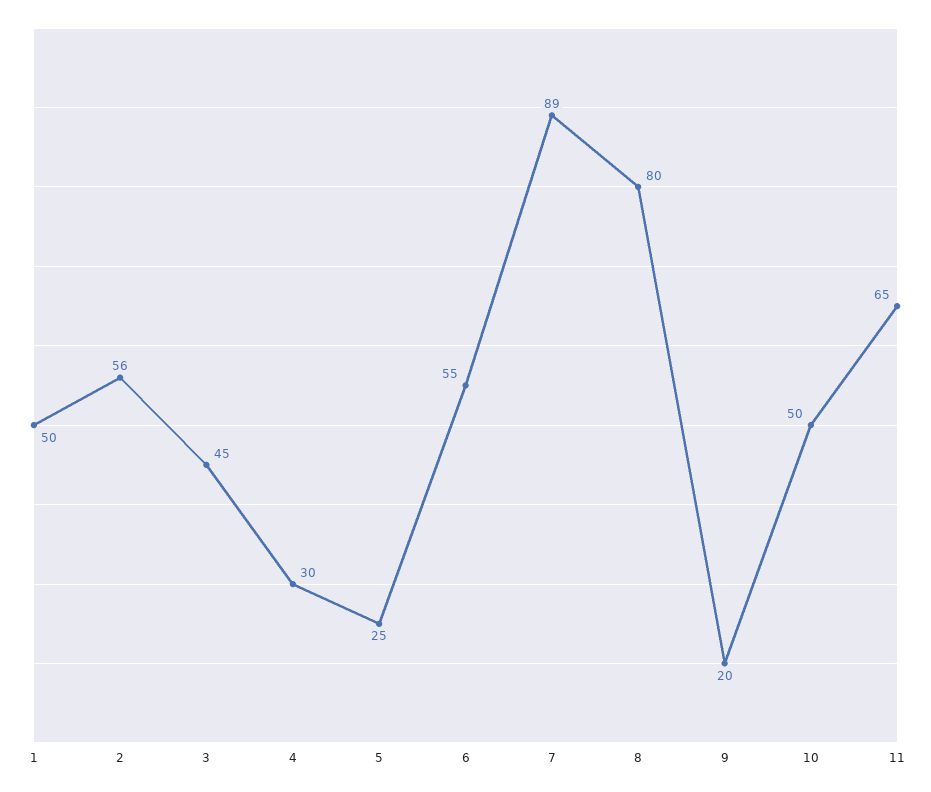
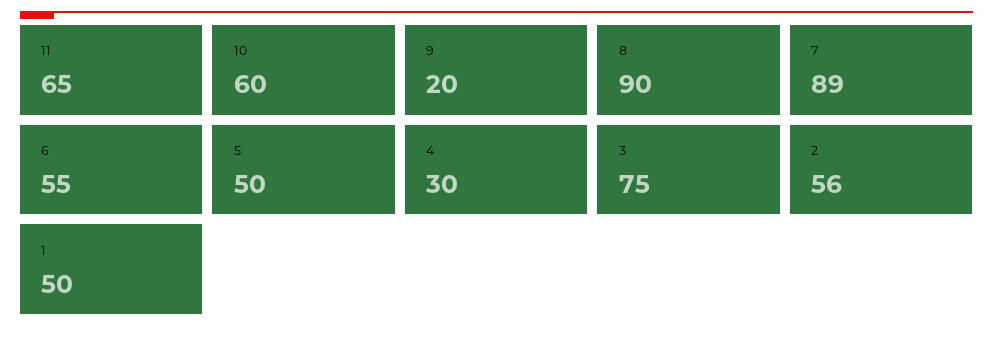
3: 45 -> 75
5: 25 -> 50
8: 80 -> 90
10: 50 -> 60

